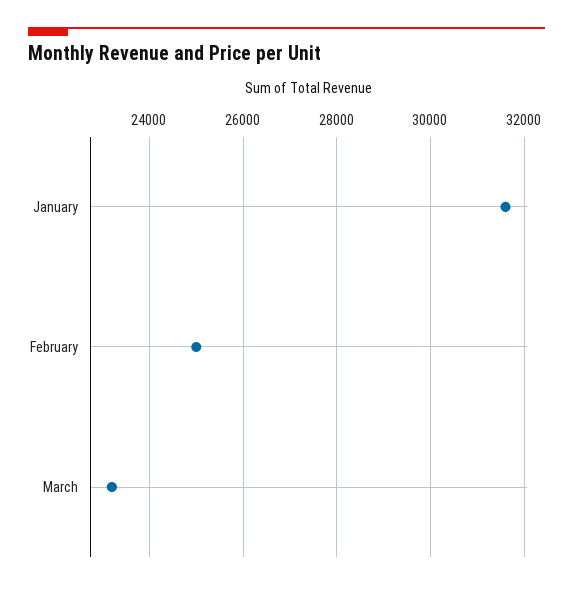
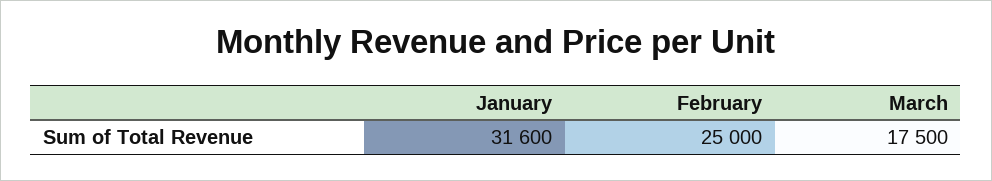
March: 23200 -> 17500

